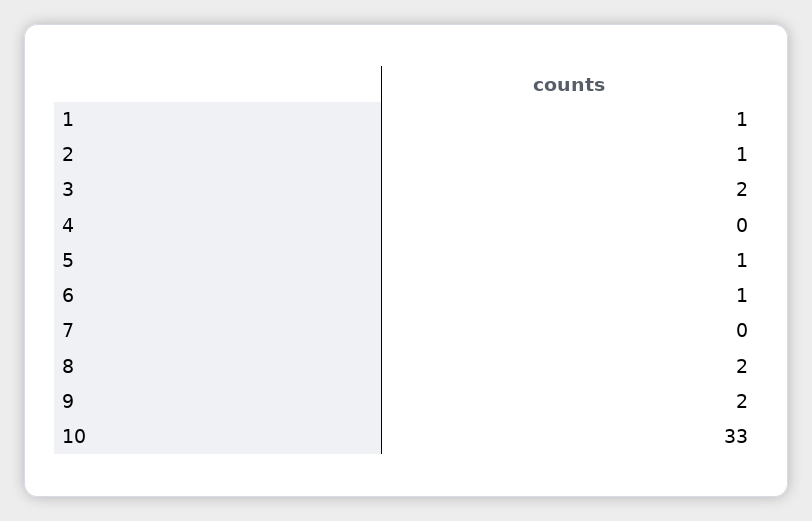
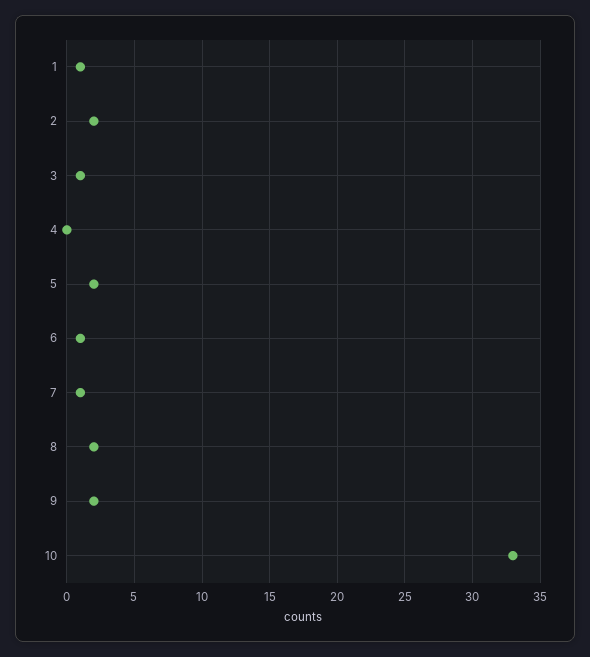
2: 1 -> 2
3: 2 -> 1
5: 1 -> 2
7: 0 -> 1

